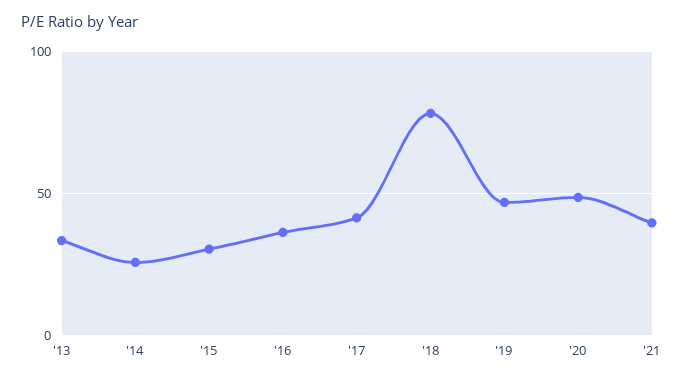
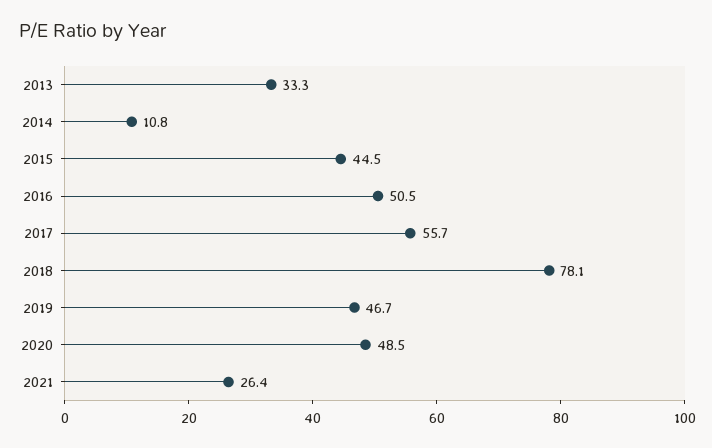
'14: 25 -> 10.8
'15: 30 -> 44.5
'16: 35 -> 50.5
'17: 40 -> 55.7
'21: 40 -> 26.4

